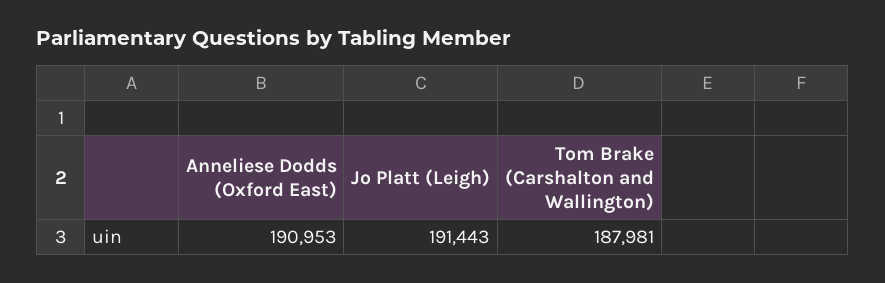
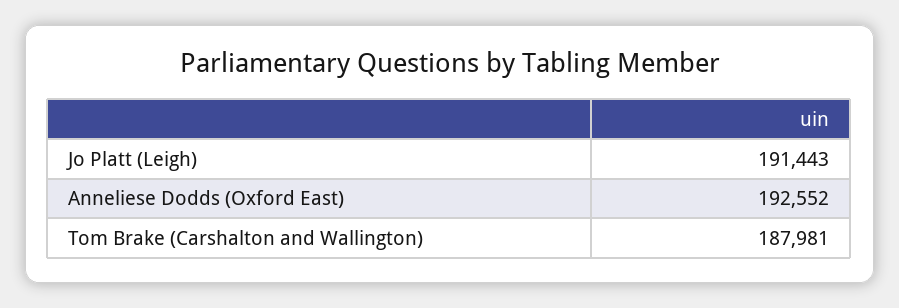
Anneliese Dodds (Oxford East): 190953 -> 192552

